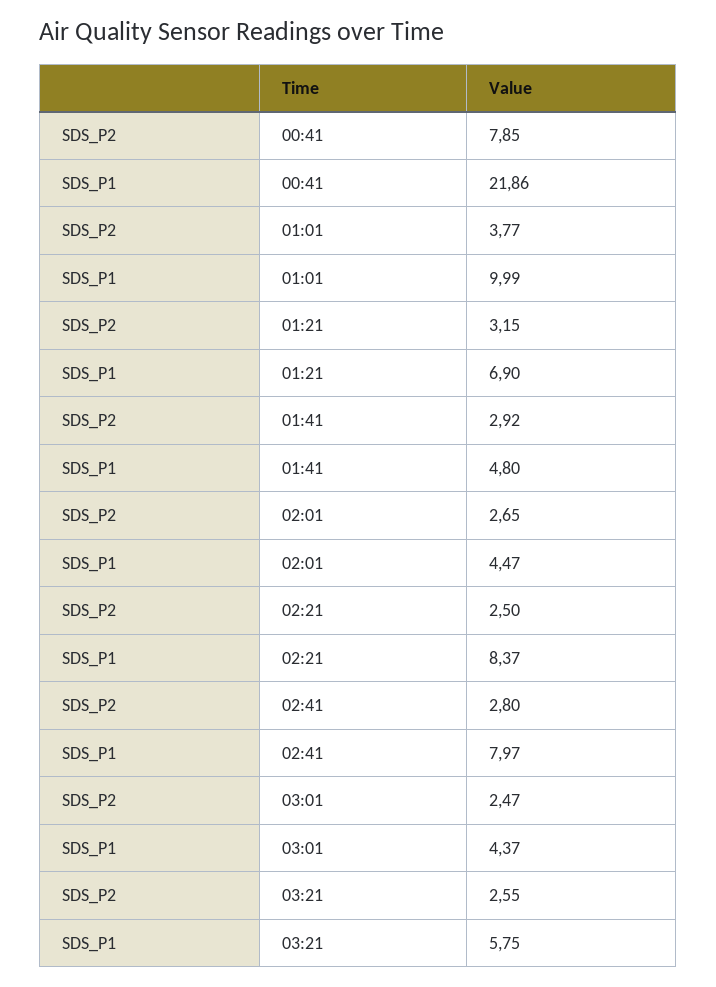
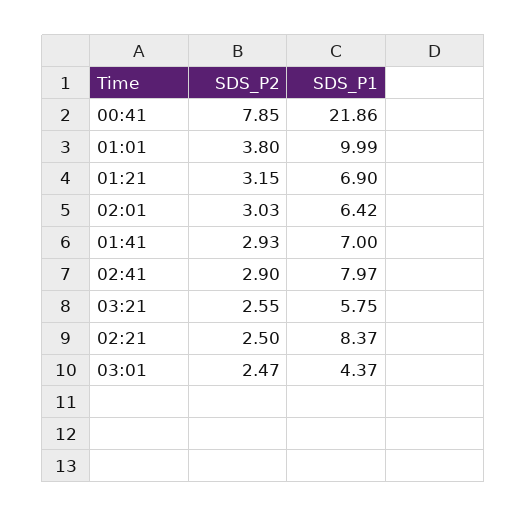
SDS_P2, 01:01: 3.77 -> 3.8
SDS_P2, 01:41: 2.92 -> 2.93
SDS_P1, 01:41: 4.8 -> 7
SDS_P2, 02:01: 2.65 -> 3.03
SDS_P1, 02:01: 4.47 -> 6.42
SDS_P2, 02:41: 2.8 -> 2.9

